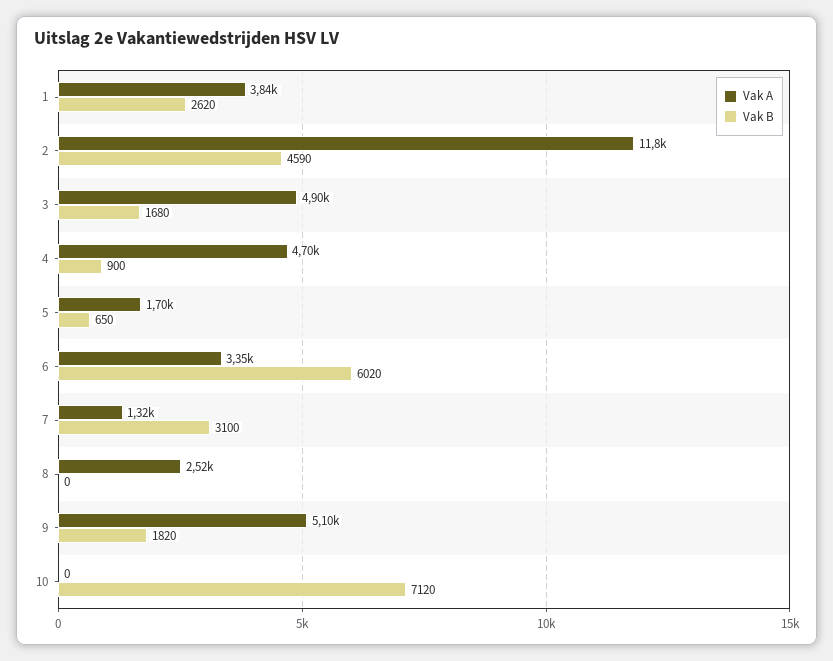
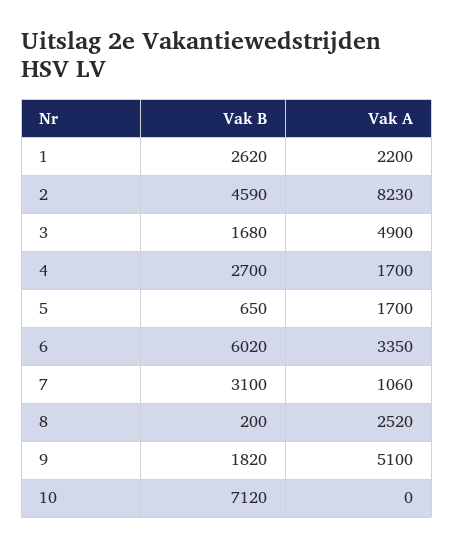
Vak A, 1: 3840 -> 2200
Vak A, 2: 11800 -> 8230
Vak A, 4: 4700 -> 1700
Vak B, 4: 900 -> 2700
Vak A, 7: 1320 -> 1060
Vak B, 8: 0 -> 200

